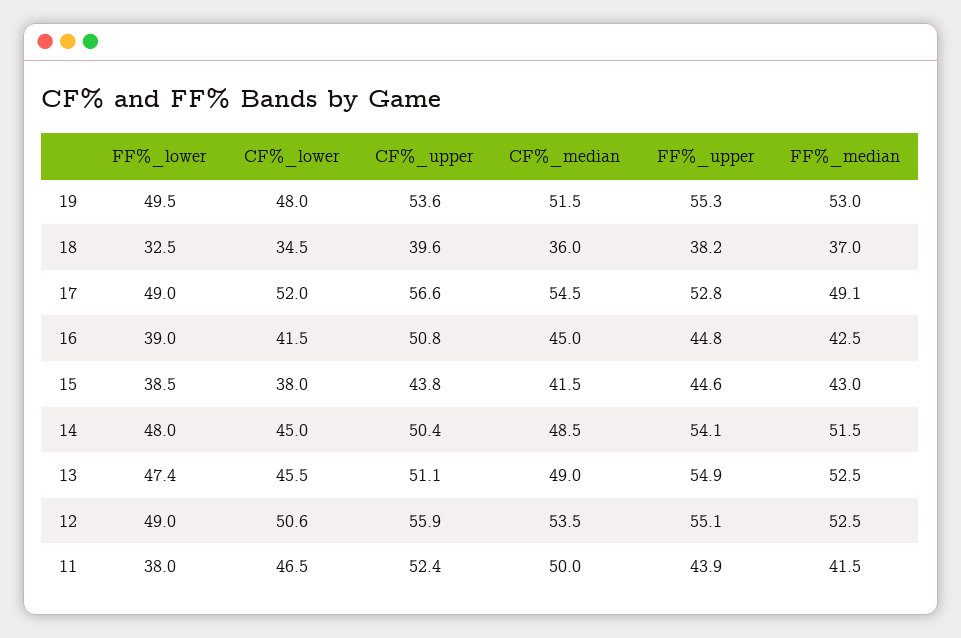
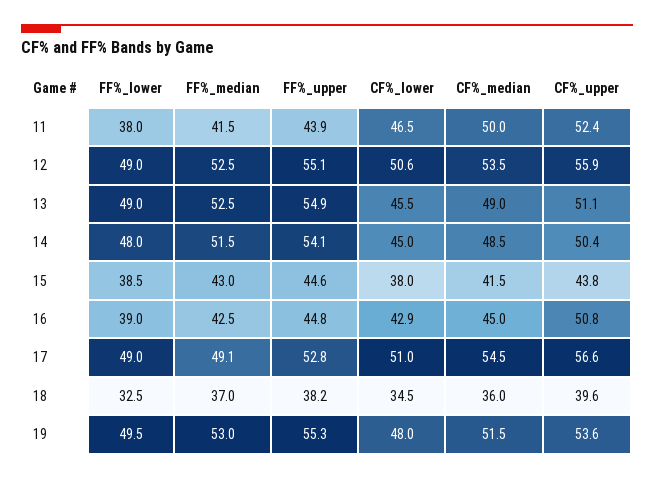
CF%_lower, 17: 52 -> 51
CF%_lower, 16: 41.5 -> 42.9
FF%_lower, 13: 47.4 -> 49

